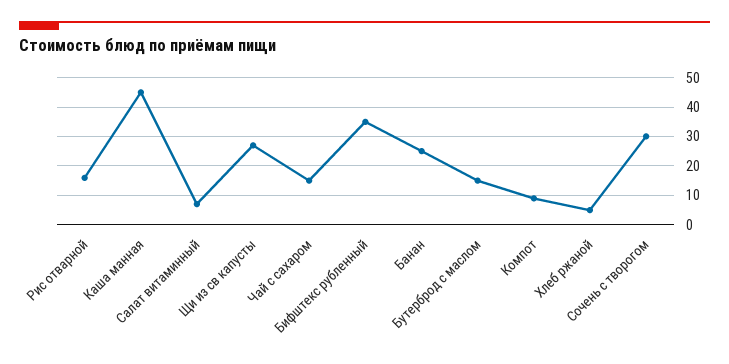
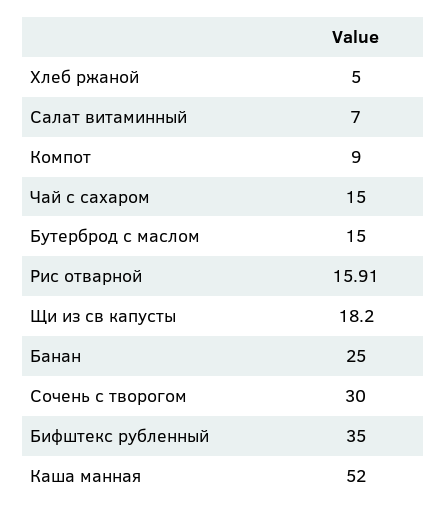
Каша манная: 45 -> 52
Щи из св капусты: 27.5 -> 18.2

